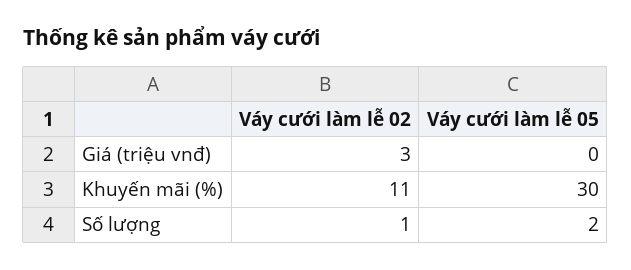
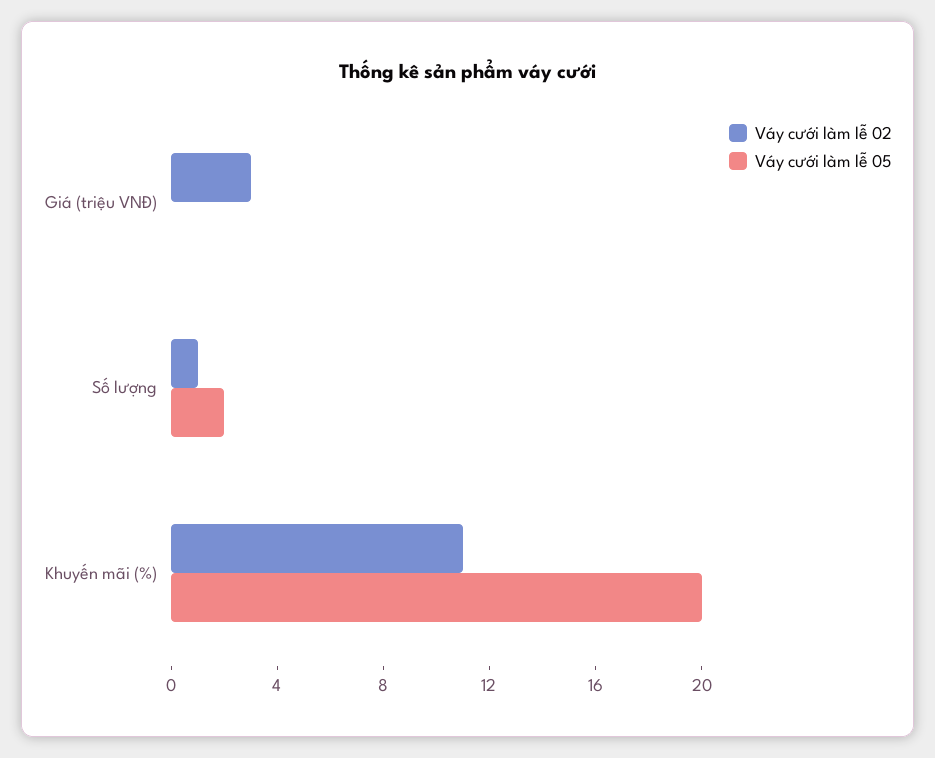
Váy cưới làm lễ 05, Khuyến mãi (%): 30 -> 20

